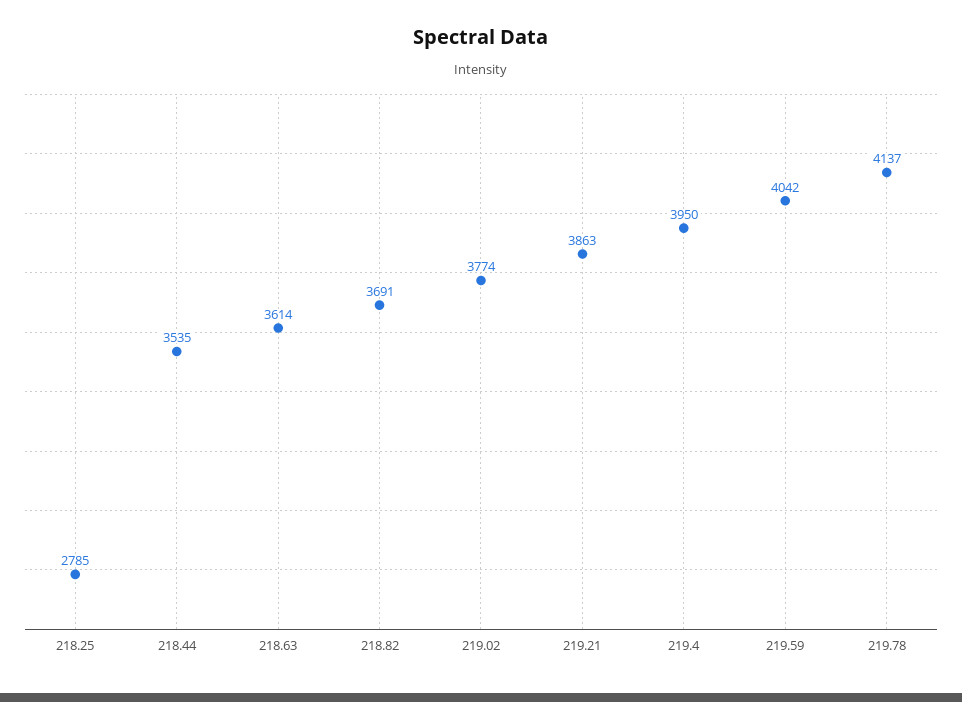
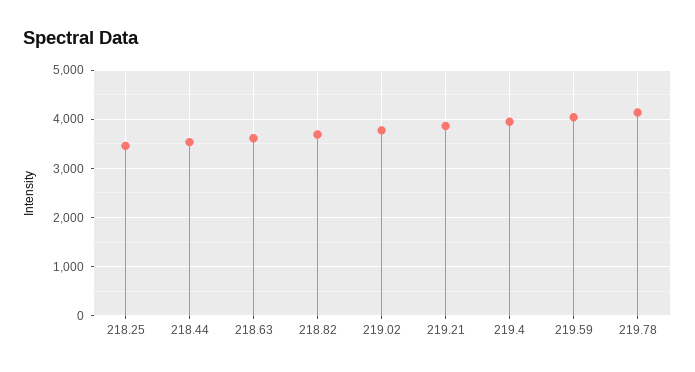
218.25: 2785 -> 3400

